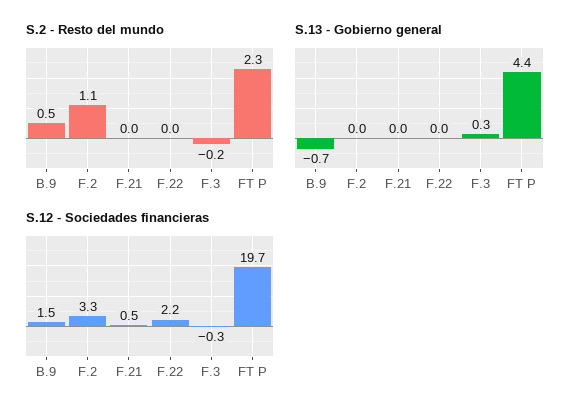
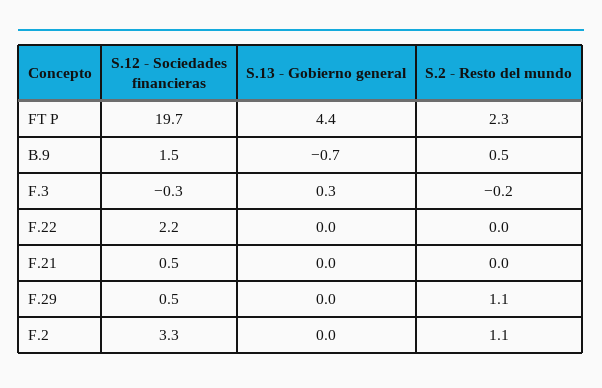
S.12 - Sociedades financieras, F.29: none -> 0.5
S.13 - Gobierno general, F.29: none -> 0
S.2 - Resto del mundo, F.29: none -> 1.1

